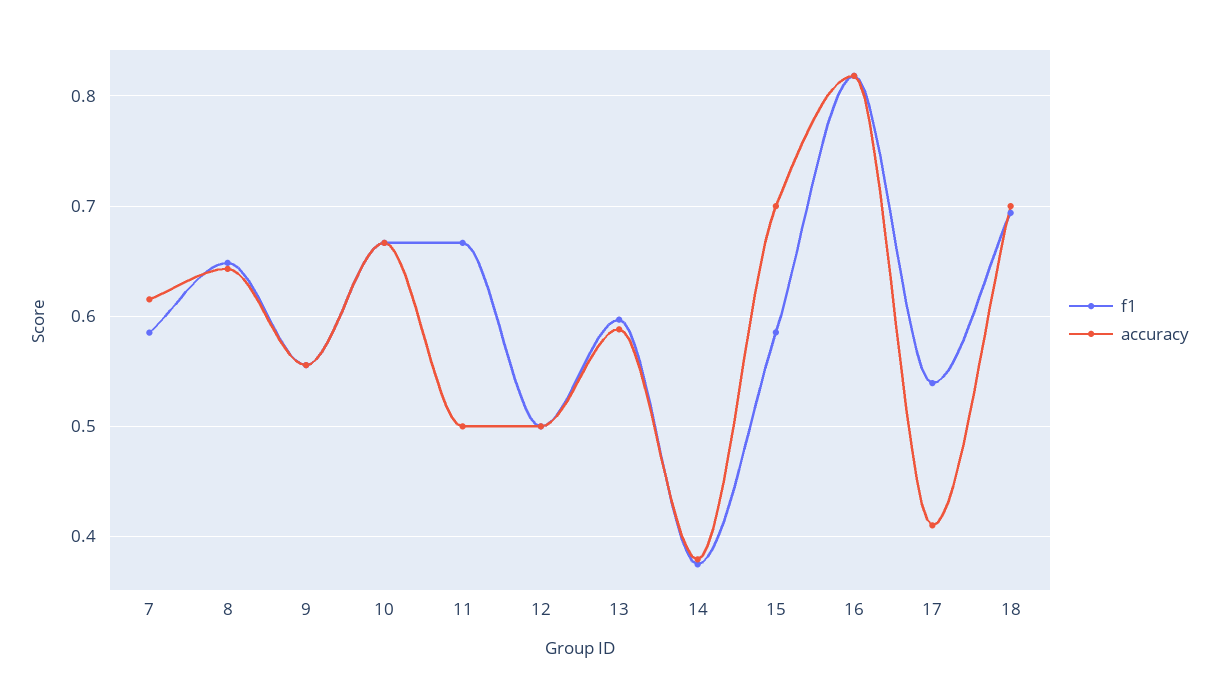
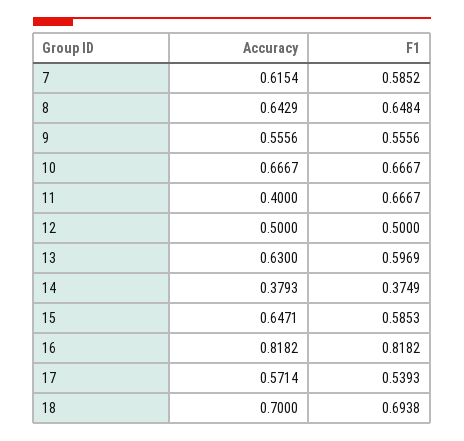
accuracy, 11: 0.5 -> 0.4
accuracy, 13: 0.59 -> 0.63
accuracy, 15: 0.7 -> 0.6471
accuracy, 17: 0.41 -> 0.5714

